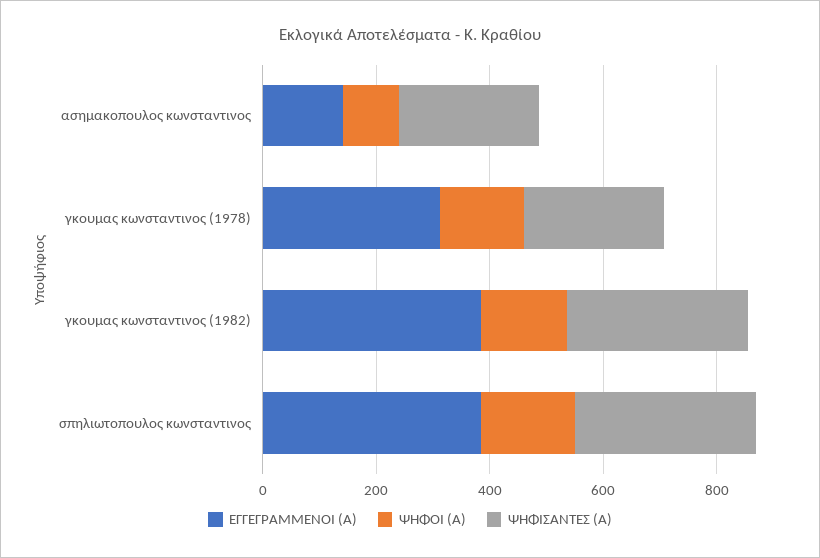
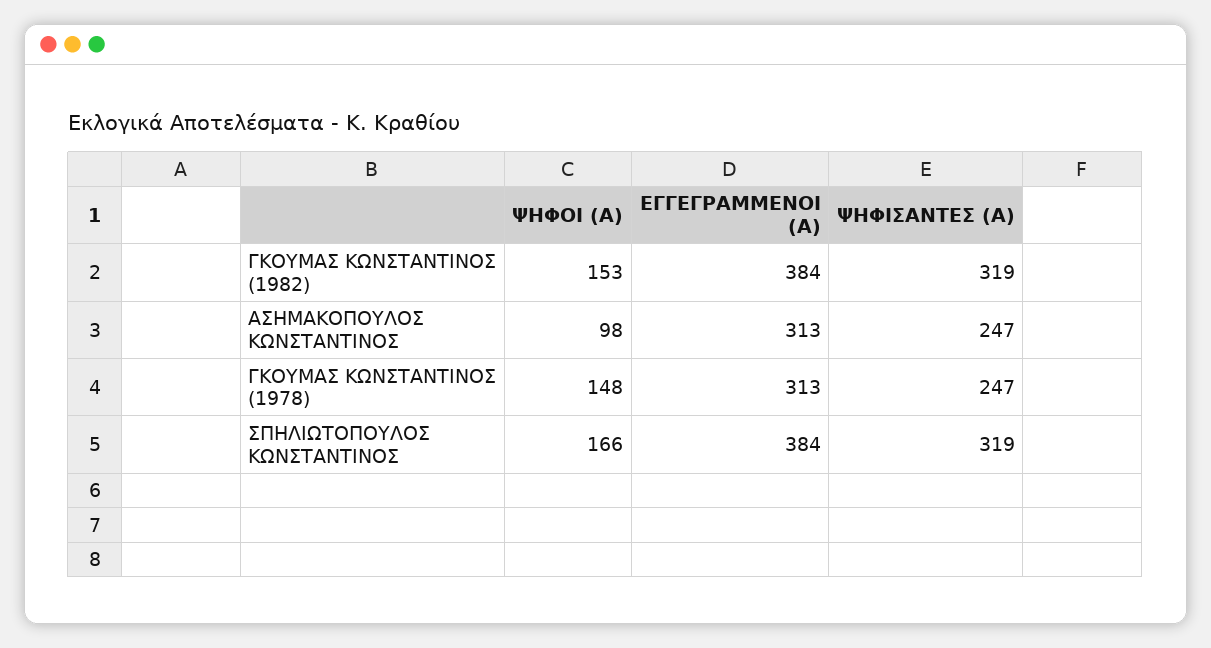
ΕΓΓΕΓΡΑΜΜΕΝΟΙ (Α), ασημακοπουλος κωνσταντινος: 150 -> 313

